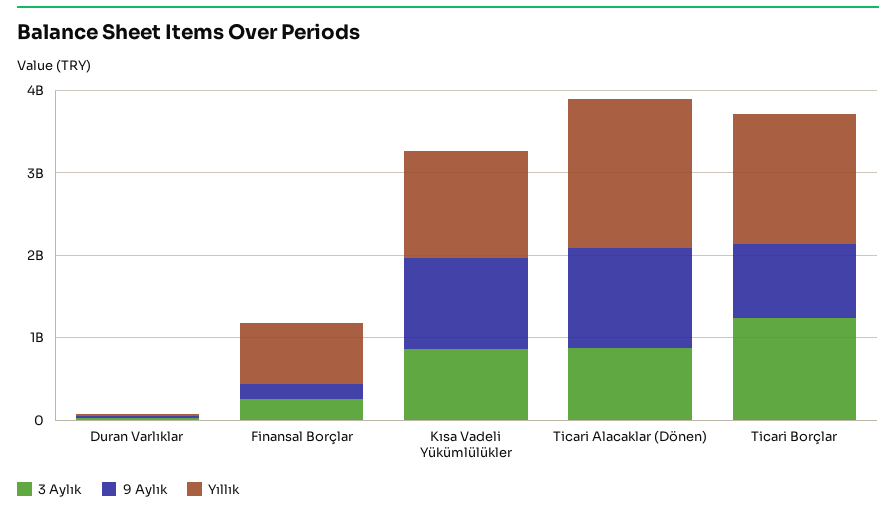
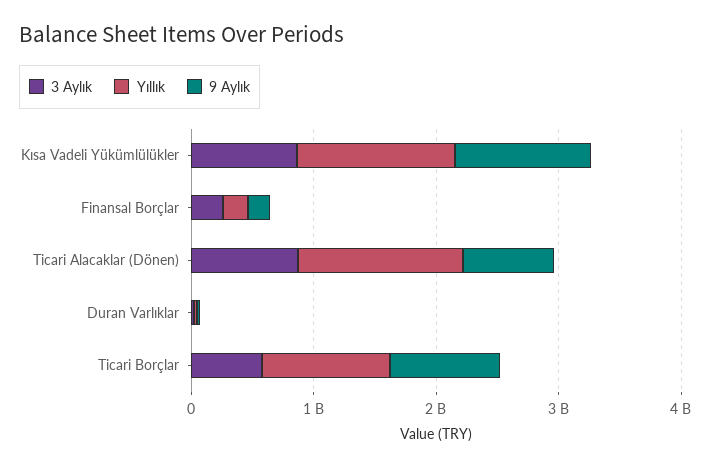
Yıllık, Finansal Borçlar: 800000000 -> 200000000
9 Aylık, Ticari Alacaklar (Dönen): 1200000000 -> 800000000
Yıllık, Ticari Alacaklar (Dönen): 1800000000 -> 1400000000
3 Aylık, Ticari Borçlar: 1200000000 -> 600000000
Yıllık, Ticari Borçlar: 1600000000 -> 1000000000

